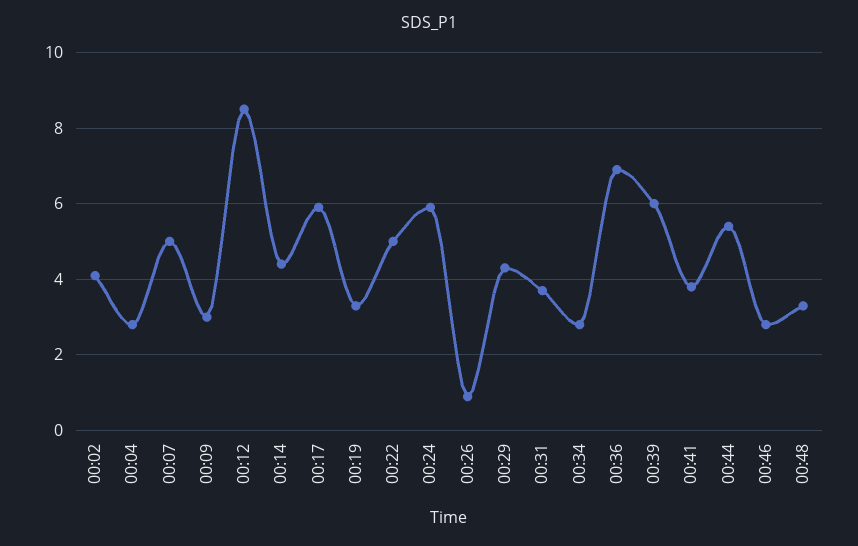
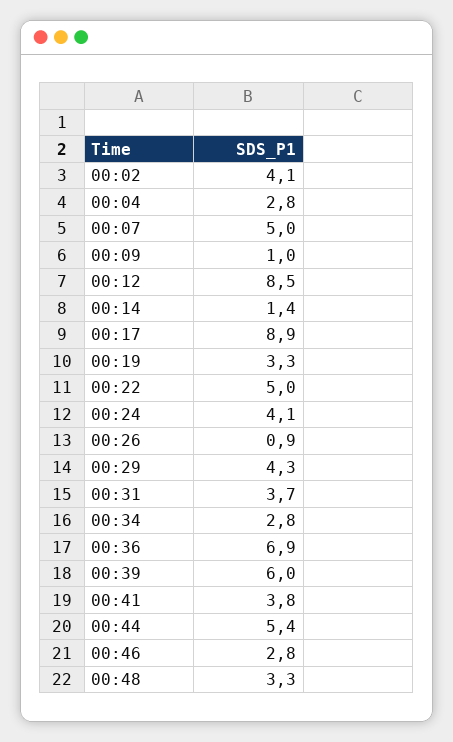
00:09: 3 -> 1
00:14: 4.5 -> 1.4
00:17: 6 -> 8.9
00:24: 6 -> 4.1

